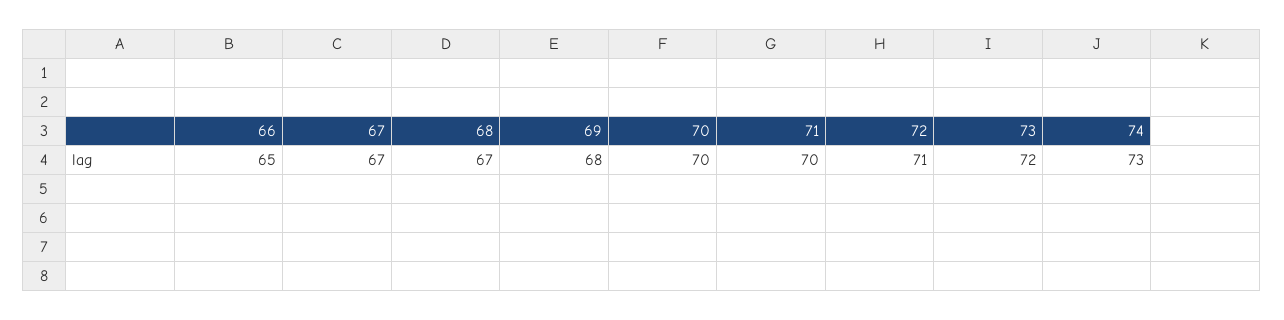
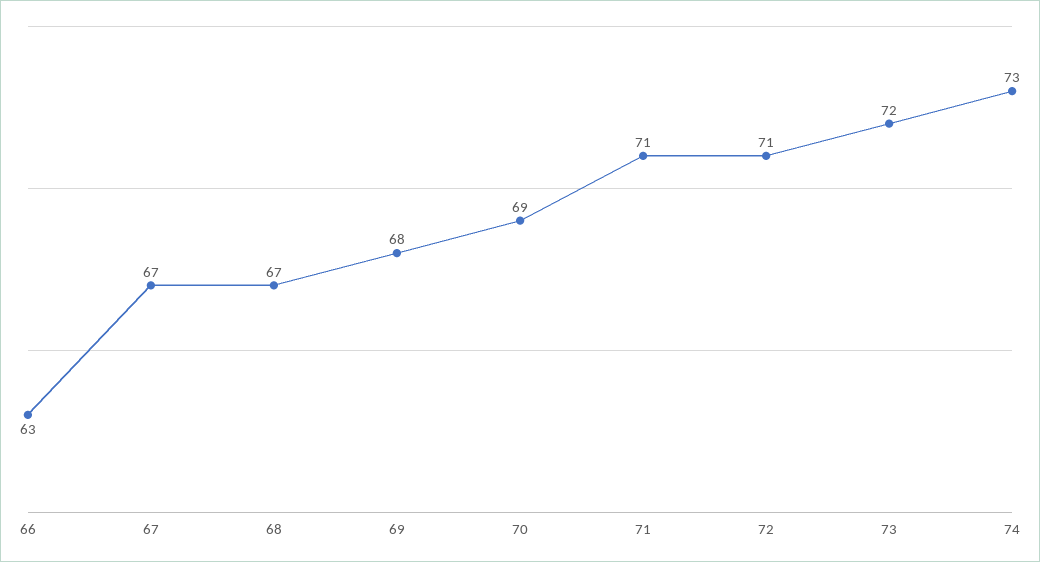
66: 65 -> 63
70: 70 -> 69
71: 70 -> 71

